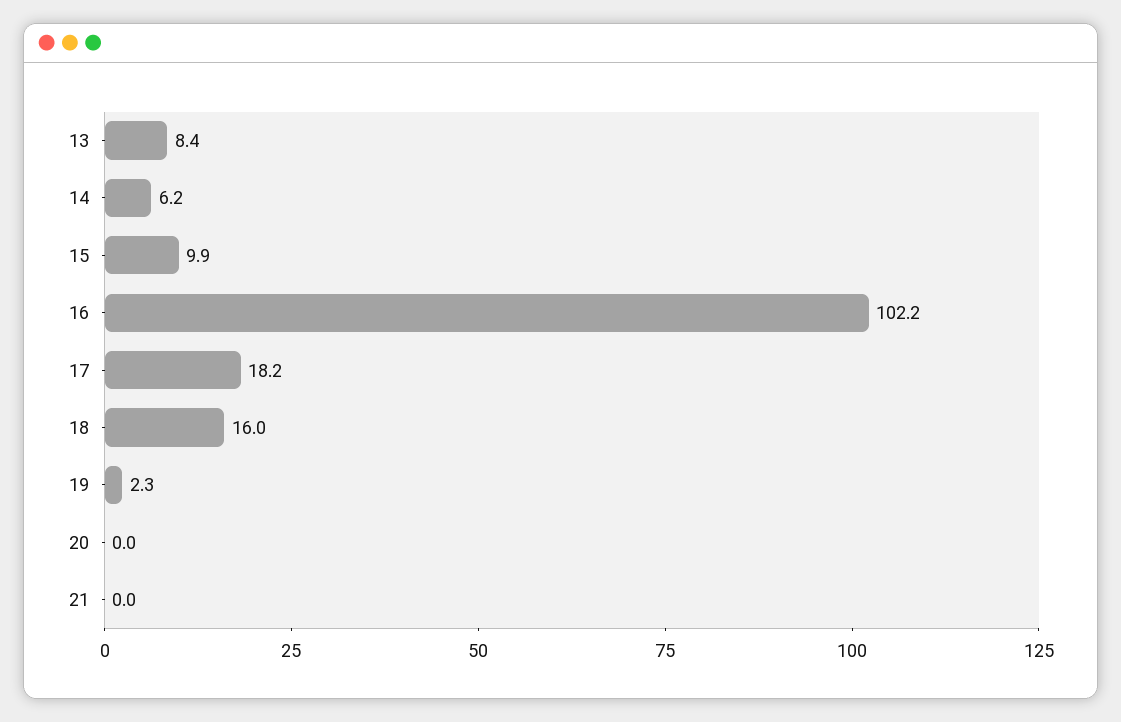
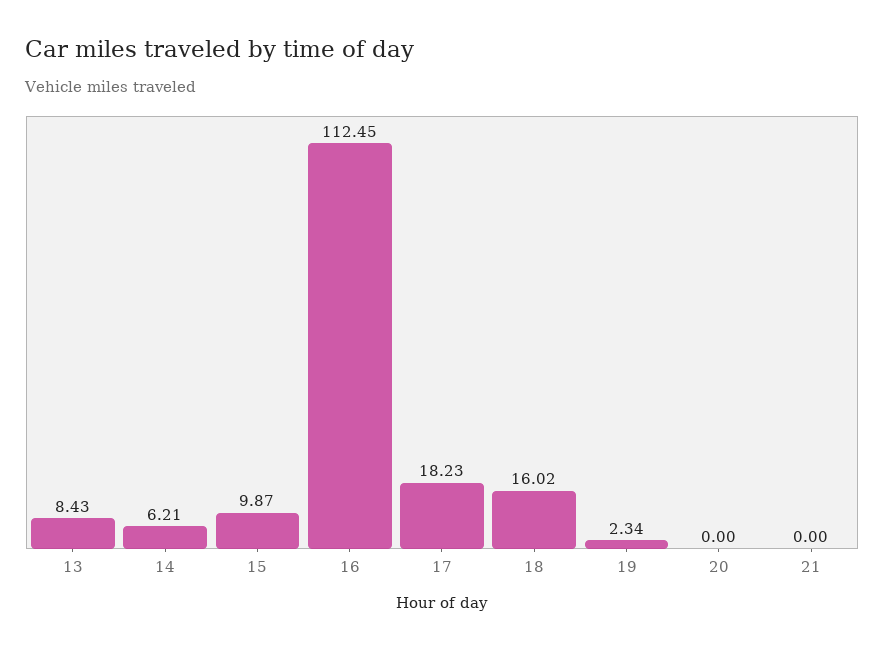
16: 102.2 -> 112.45

